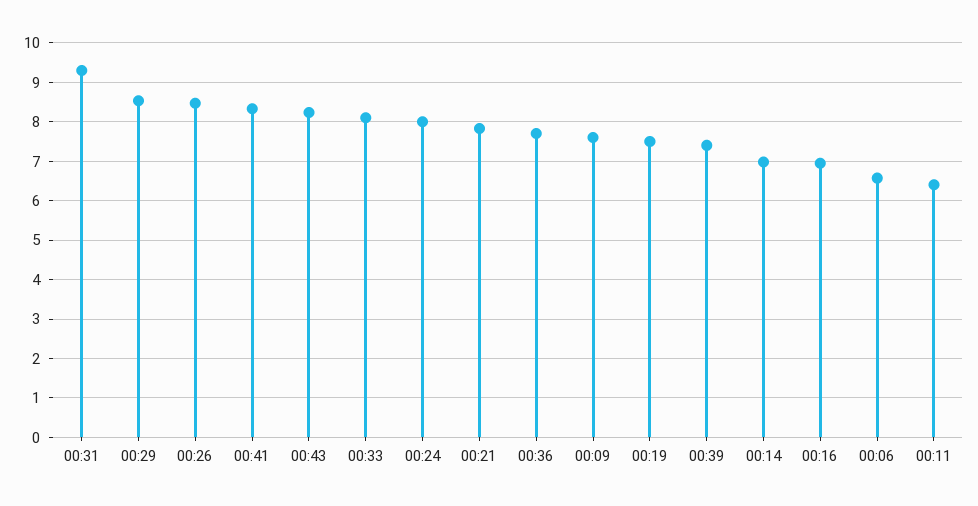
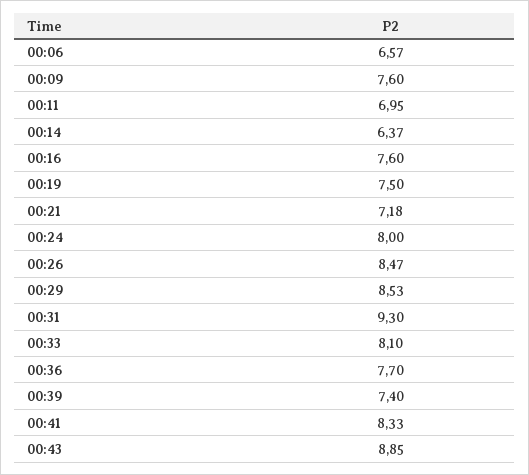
00:43: 8.2 -> 8.85
00:21: 7.8 -> 7.18
00:14: 7 -> 6.37
00:16: 7 -> 7.6
00:11: 6.4 -> 6.95

